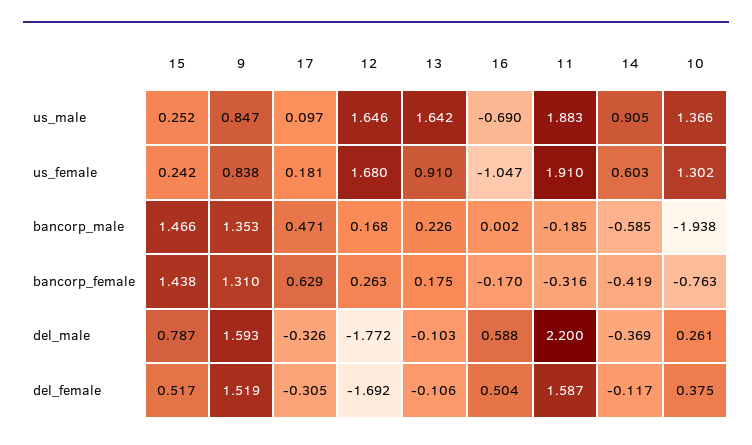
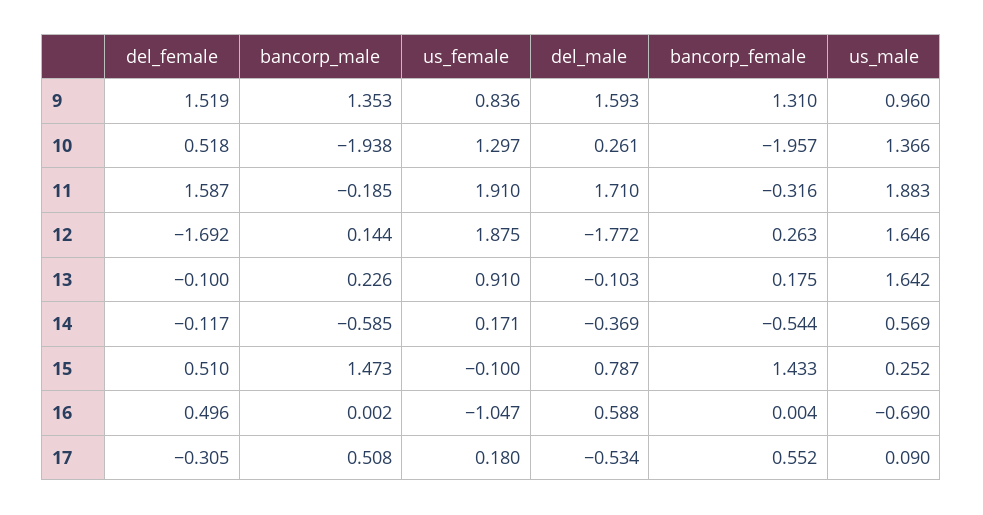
9, us_male: 0.847 -> 0.96
17, us_male: 0.097 -> 0.09
14, us_male: 0.905 -> 0.569
15, us_female: 0.242 -> -0.1
9, us_female: 0.838 -> 0.836
17, us_female: 0.181 -> 0.18
12, us_female: 1.68 -> 1.875
14, us_female: 0.603 -> 0.171
10, us_female: 1.302 -> 1.297
15, bancorp_male: 1.466 -> 1.473
17, bancorp_male: 0.471 -> 0.508
12, bancorp_male: 0.168 -> 0.144
15, bancorp_female: 1.438 -> 1.433
17, bancorp_female: 0.629 -> 0.552
16, bancorp_female: -0.17 -> 0.004
14, bancorp_female: -0.419 -> -0.544
10, bancorp_female: -0.763 -> -1.957
17, del_male: -0.326 -> -0.534
11, del_male: 2.2 -> 1.71
15, del_female: 0.517 -> 0.51
13, del_female: -0.106 -> -0.1
16, del_female: 0.504 -> 0.496
10, del_female: 0.375 -> 0.518

